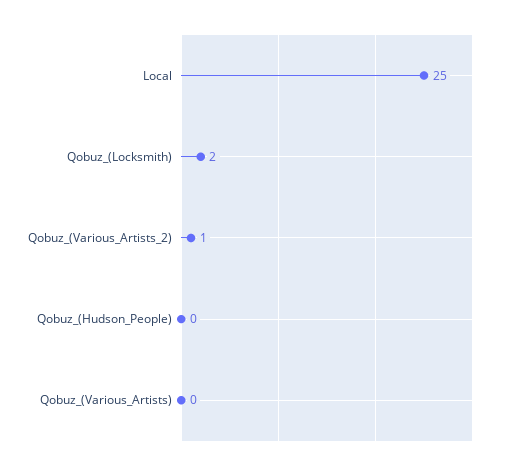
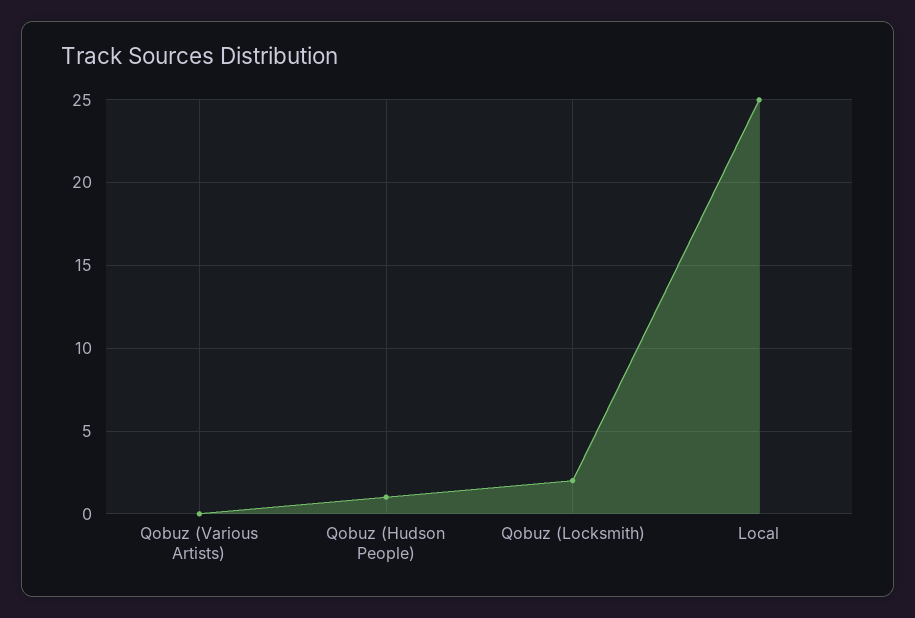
Qobuz_(Various_Artists_2): 1 -> none
Qobuz_(Hudson_People): 0 -> 1

